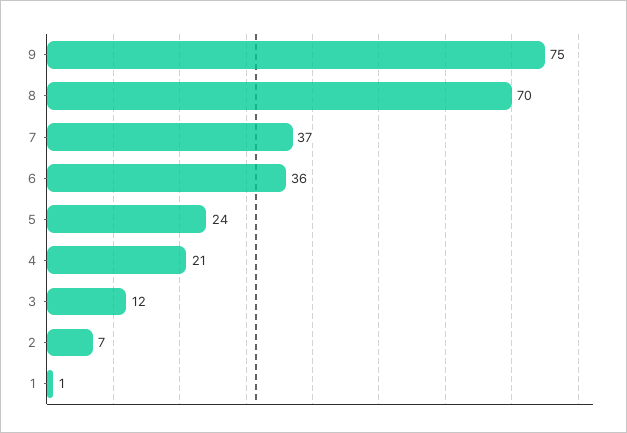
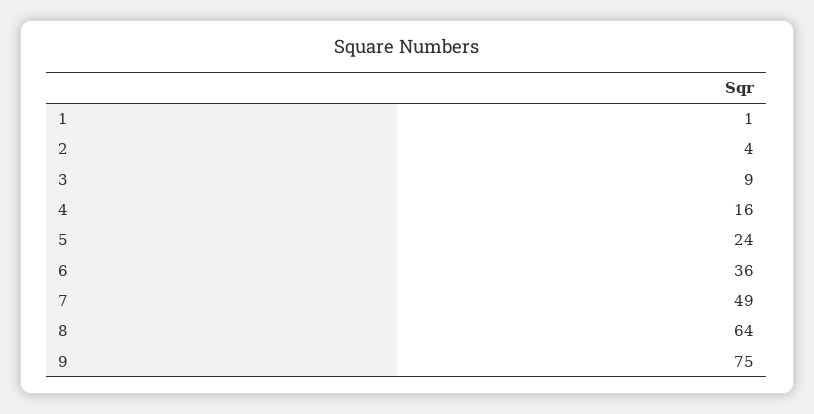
8: 70 -> 64
7: 37 -> 49
4: 21 -> 16
3: 12 -> 9
2: 7 -> 4

